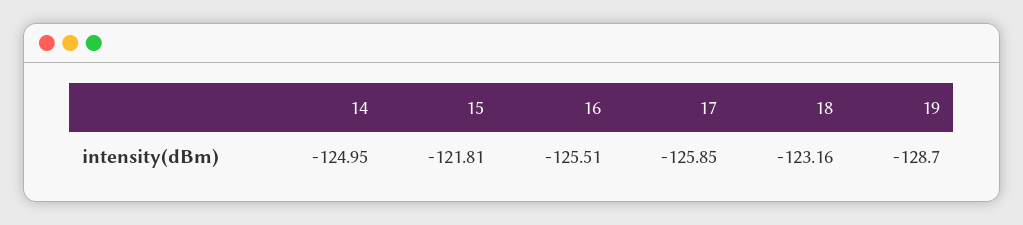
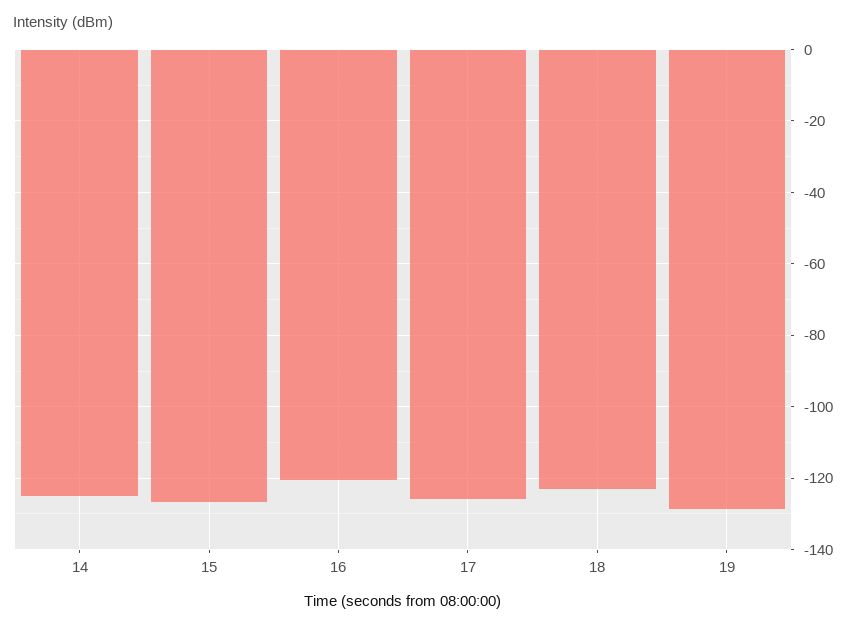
15: -121.81 -> -126
16: -125.51 -> -120

